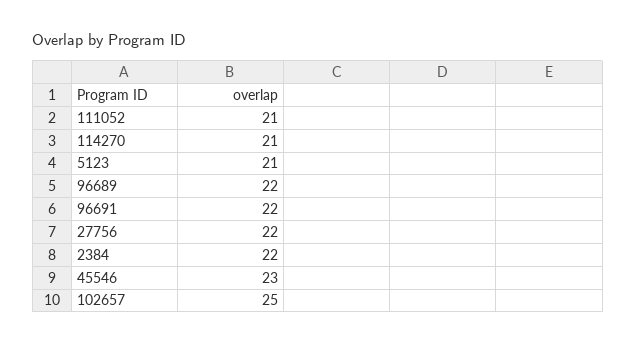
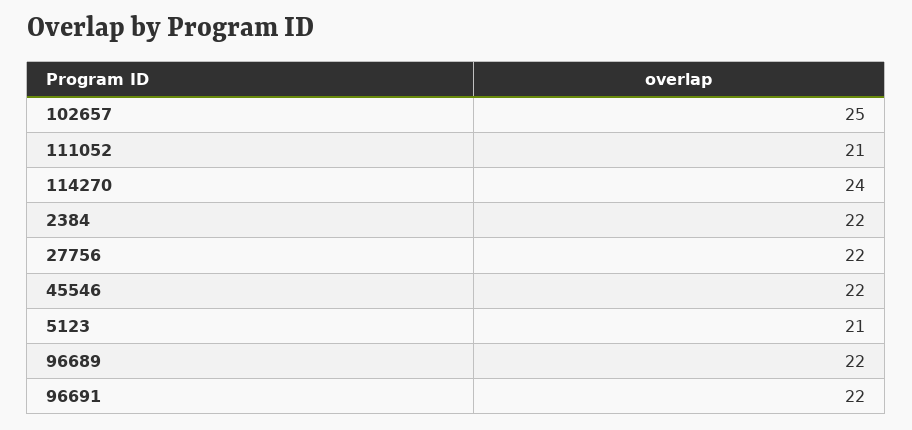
114270: 21 -> 24
45546: 23 -> 22

